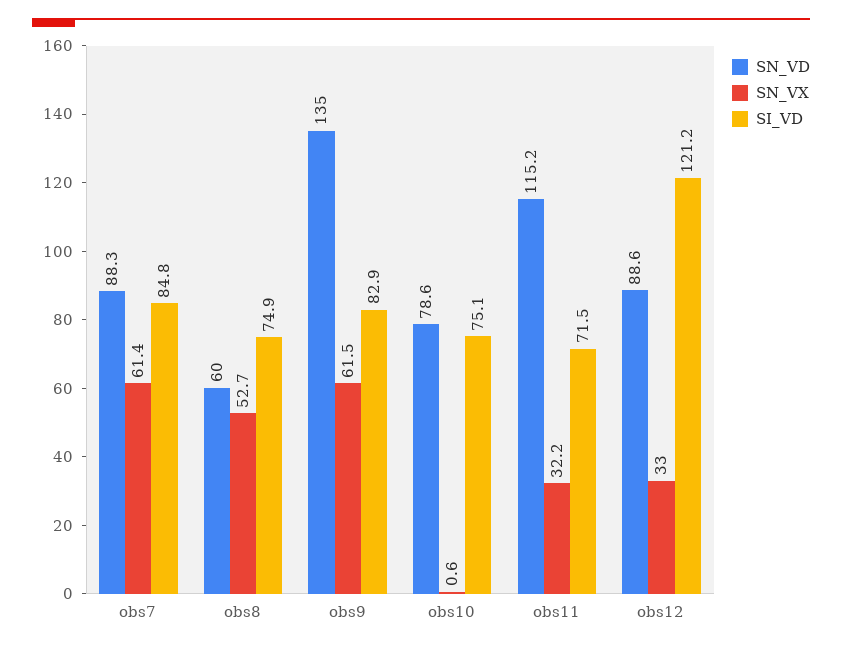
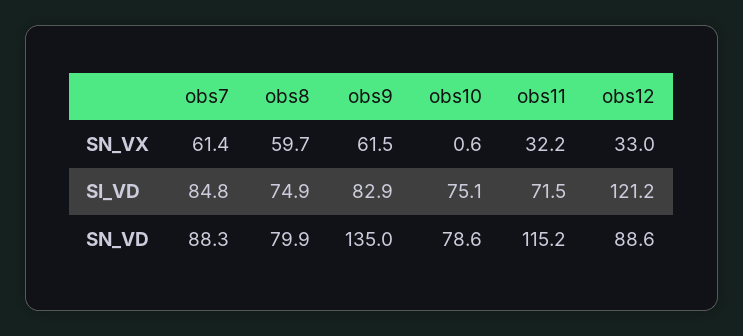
SN_VD, obs8: 60 -> 79.9
SN_VX, obs8: 52.7 -> 59.7

